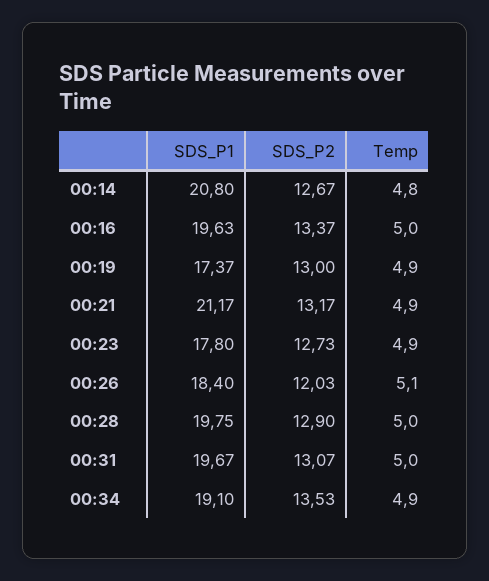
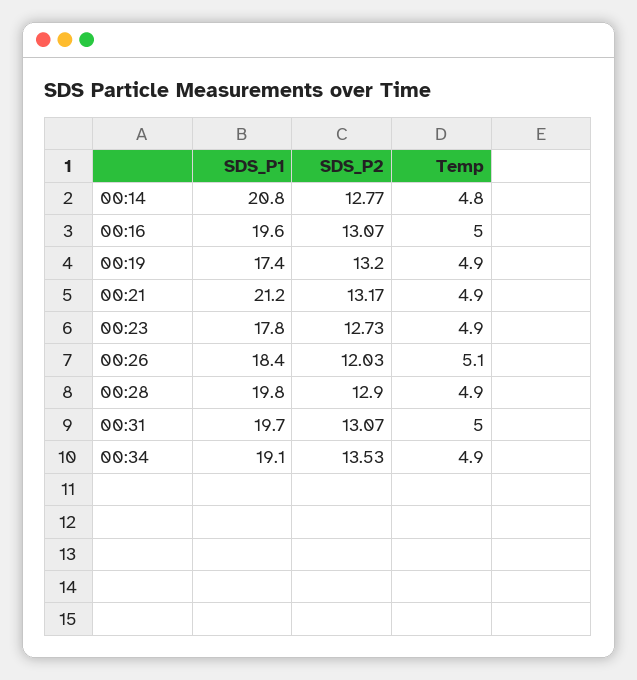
SDS_P2, 00:14: 12.67 -> 12.77
SDS_P2, 00:16: 13.37 -> 13.07
SDS_P2, 00:19: 13 -> 13.2
Temp, 00:28: 5 -> 4.9

